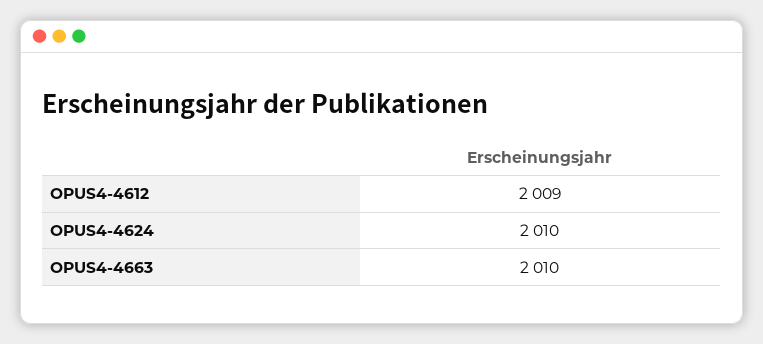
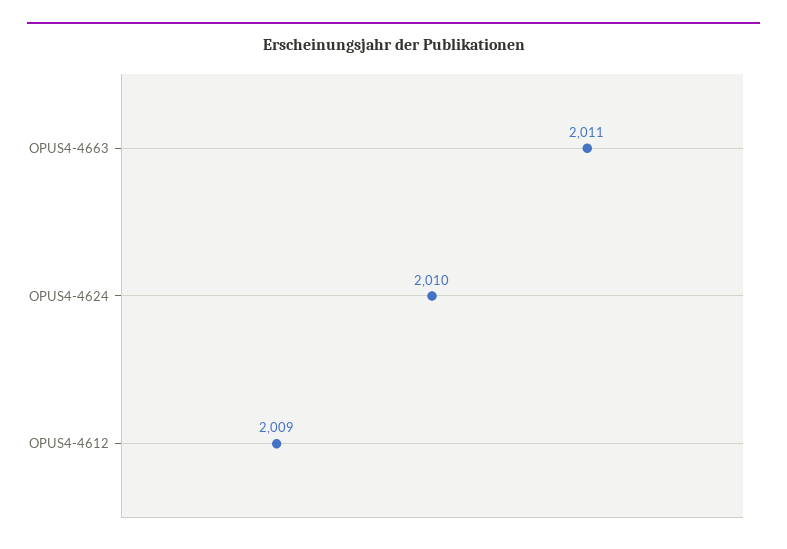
OPUS4-4663: 2010 -> 2011

